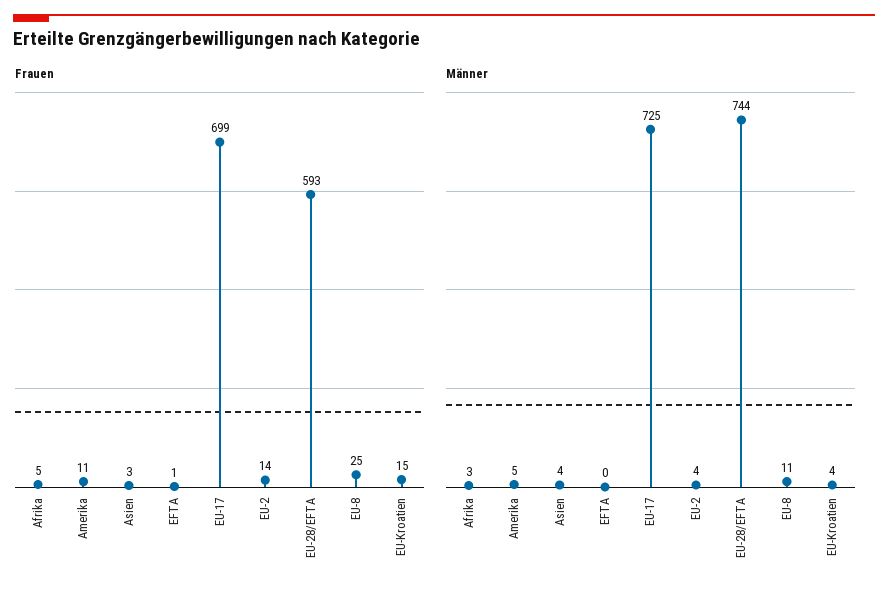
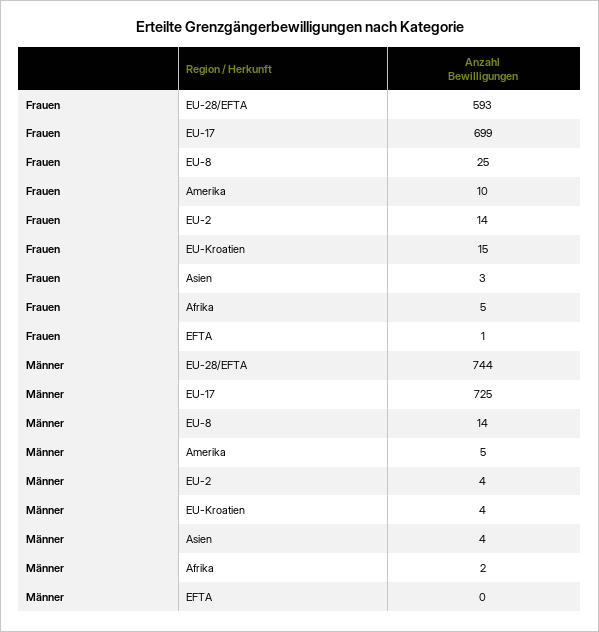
Frauen, Amerika: 11 -> 10
Männer, Afrika: 3 -> 2
Männer, EU-8: 11 -> 14

